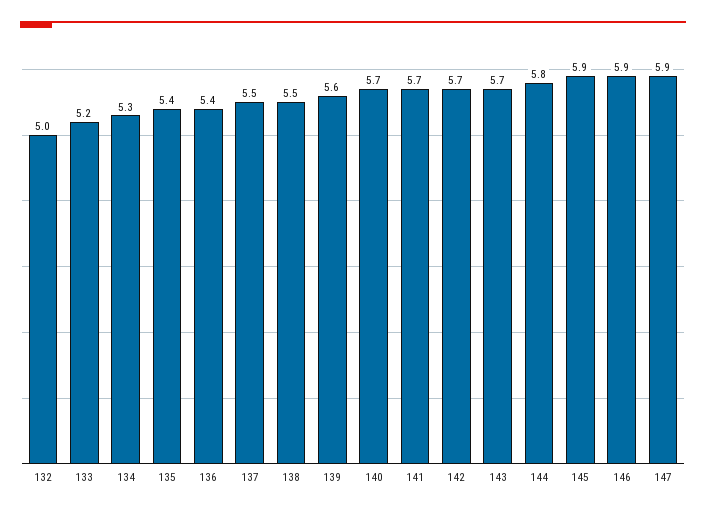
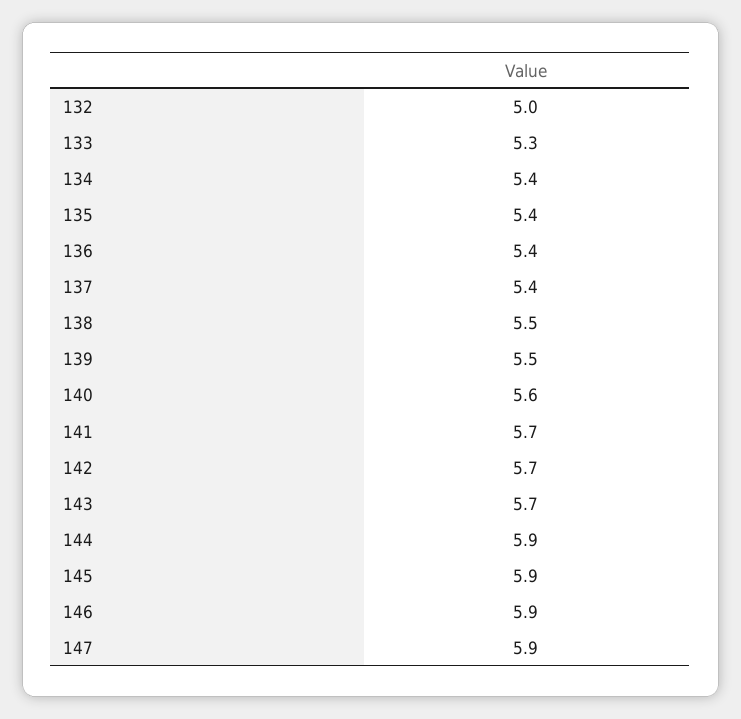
133: 5.2 -> 5.3
134: 5.3 -> 5.4
137: 5.5 -> 5.4
139: 5.6 -> 5.5
140: 5.7 -> 5.6
144: 5.8 -> 5.9

